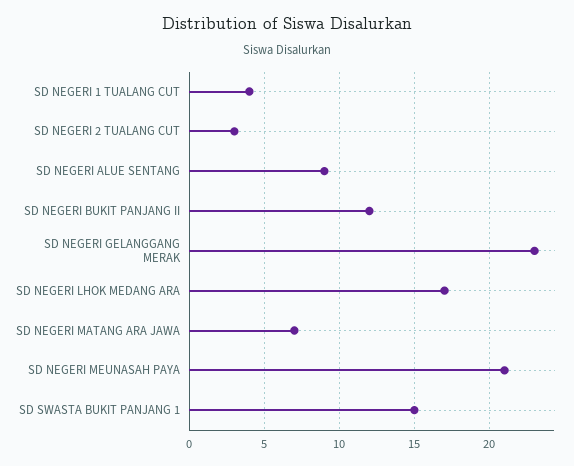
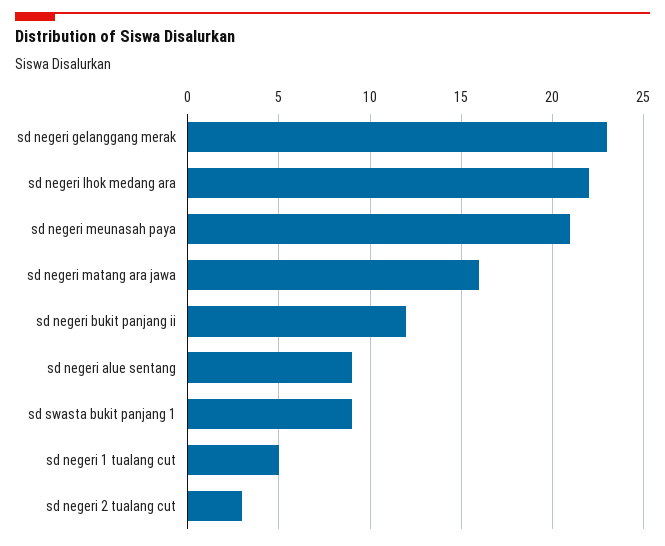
SD NEGERI 1 TUALANG CUT: 4 -> 5
SD NEGERI LHOK MEDANG ARA: 17 -> 22
SD NEGERI MATANG ARA JAWA: 7 -> 16
SD SWASTA BUKIT PANJANG 1: 15 -> 9

